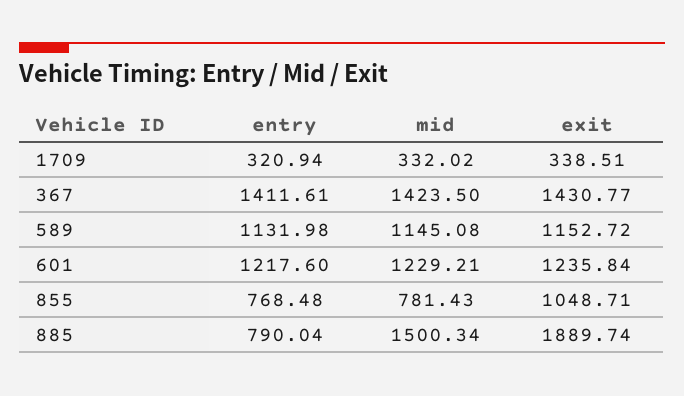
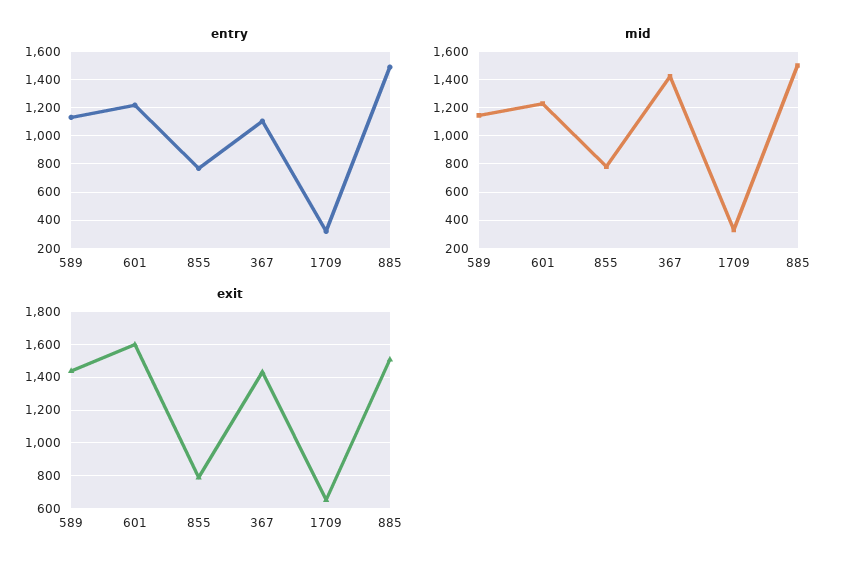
exit, 1709: 338.51 -> 650
entry, 367: 1411.61 -> 1100
exit, 589: 1152.72 -> 1450
exit, 601: 1235.84 -> 1600
exit, 855: 1048.71 -> 800
entry, 885: 790.04 -> 1500
exit, 885: 1889.74 -> 1500

